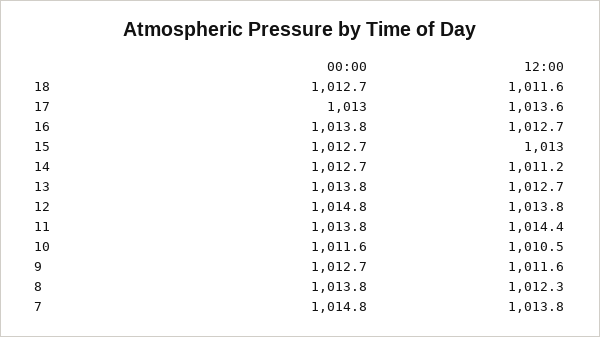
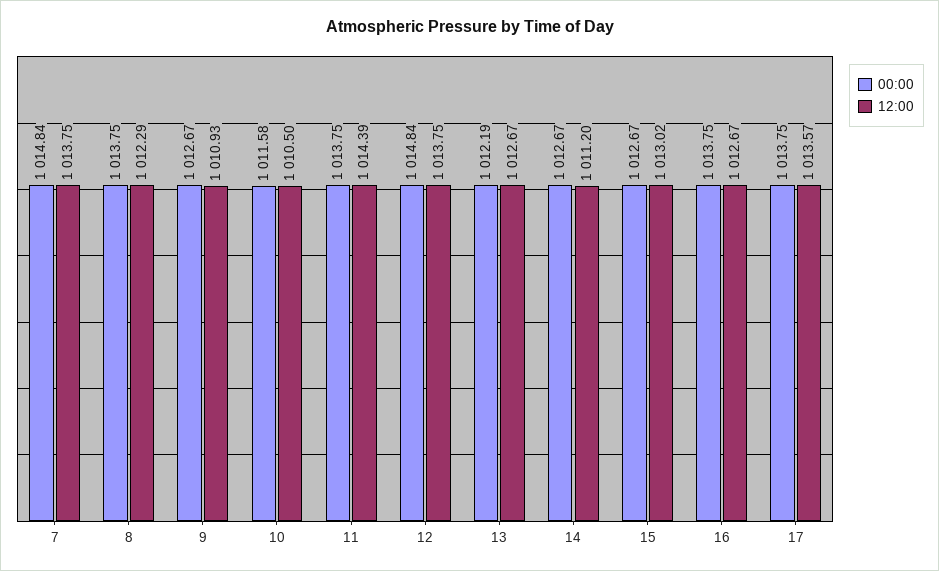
00:00, 18: 1012.7 -> none
12:00, 18: 1011.6 -> none
00:00, 17: 1013 -> 1013.75
00:00, 13: 1013.8 -> 1012.19
12:00, 9: 1011.6 -> 1010.93

